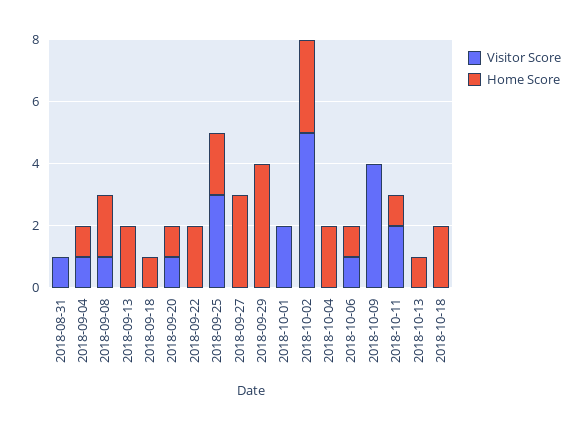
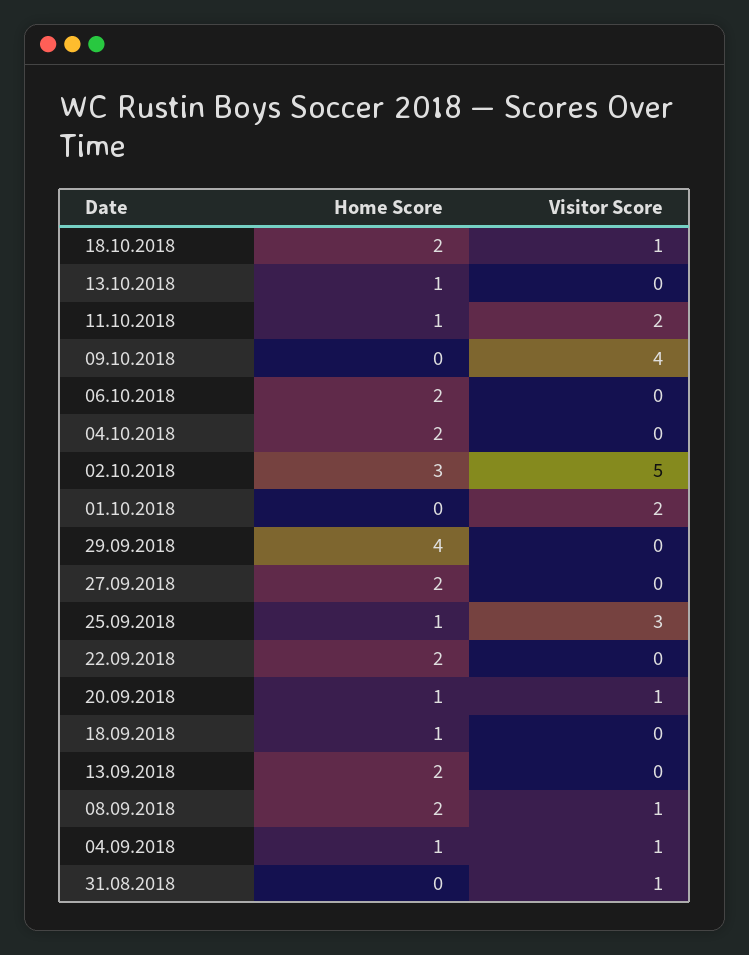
Home Score, 2018-09-25: 2 -> 1
Home Score, 2018-09-27: 3 -> 2
Visitor Score, 2018-10-06: 1 -> 0
Home Score, 2018-10-06: 1 -> 2
Visitor Score, 2018-10-18: 0 -> 1

